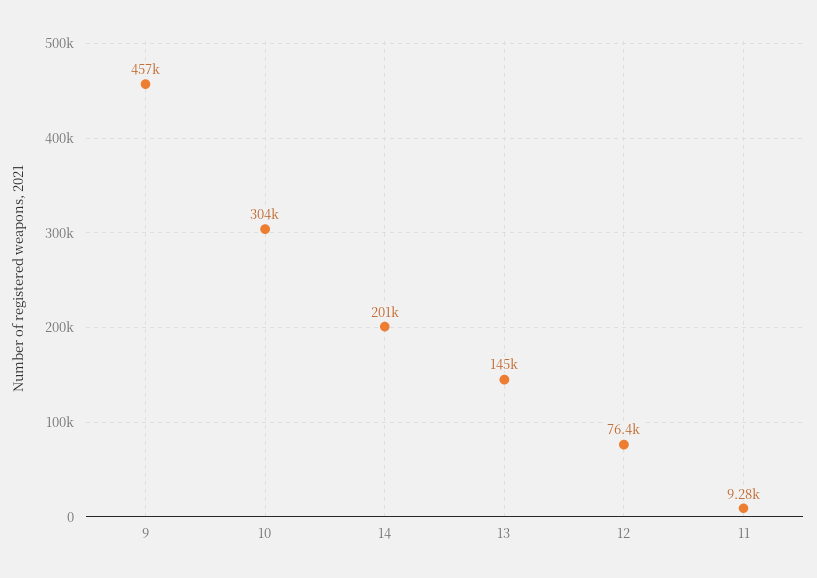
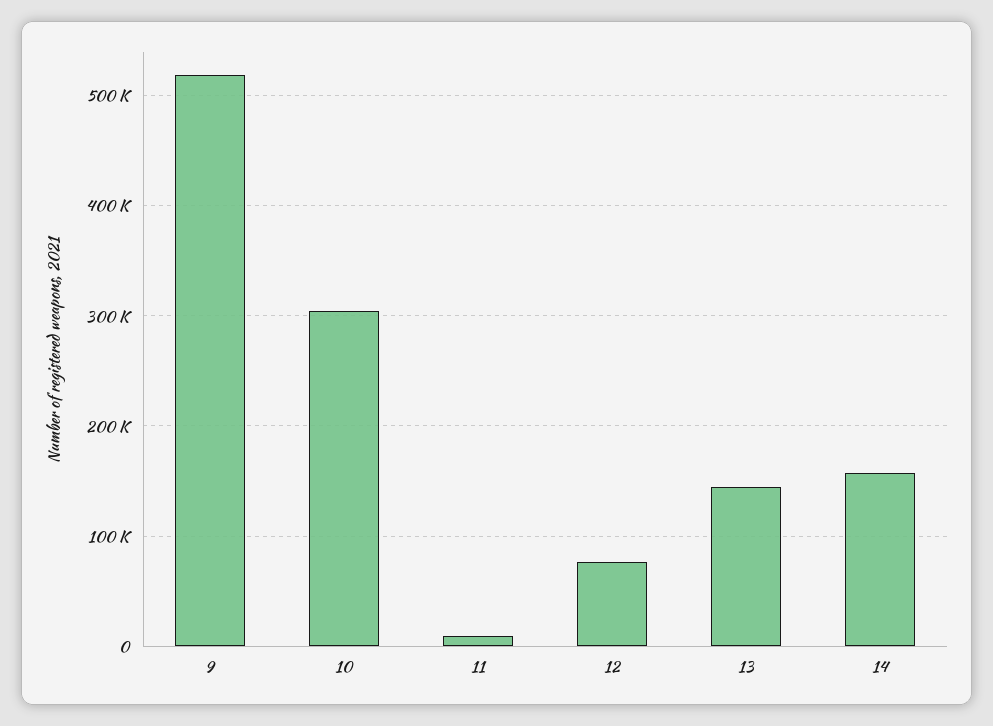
9: 457000 -> 520000
14: 201000 -> 160000

